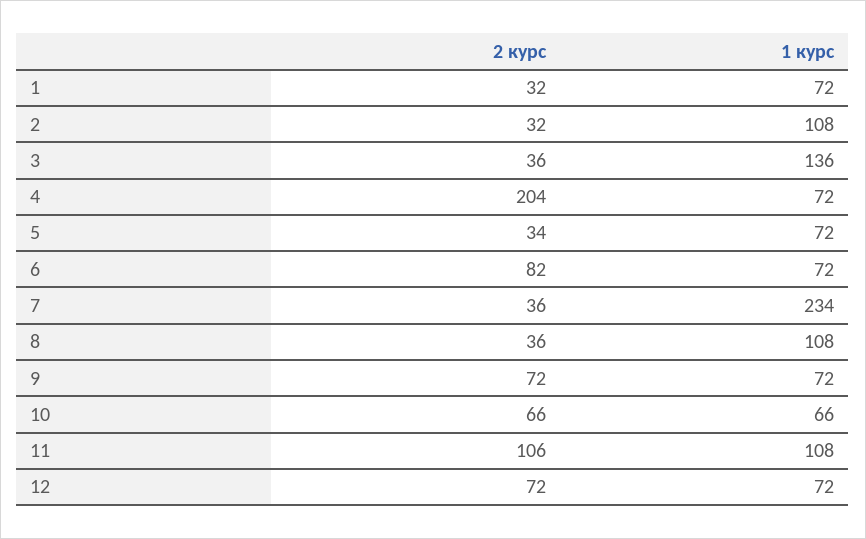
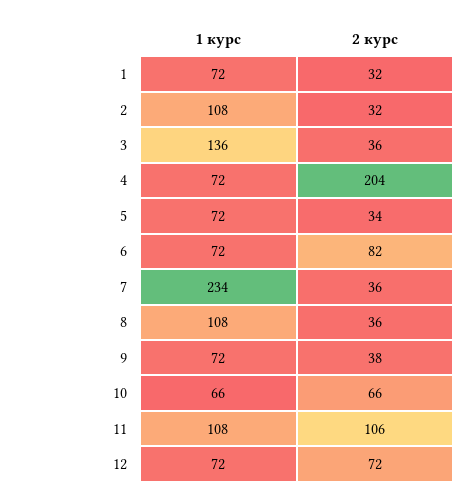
2 курс, 9: 72 -> 38

